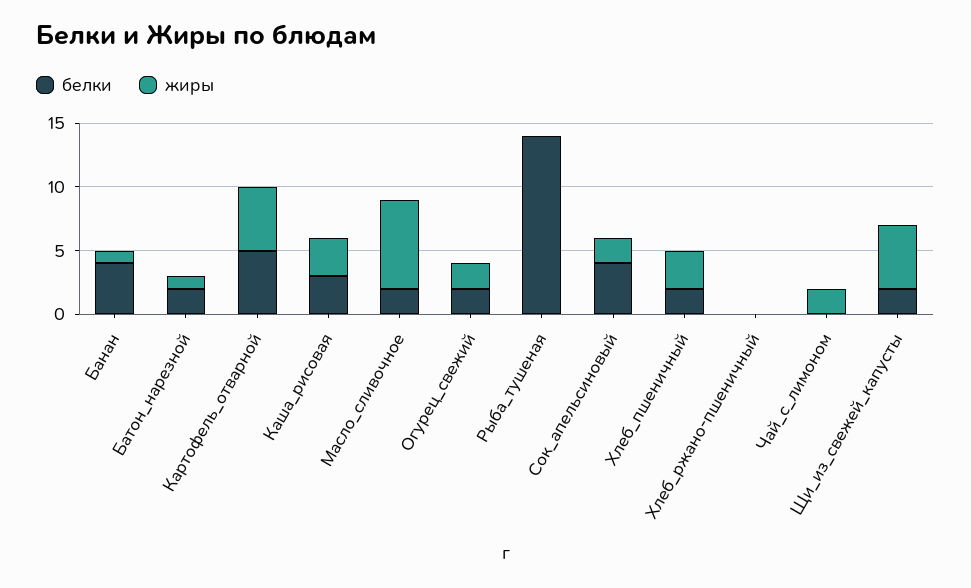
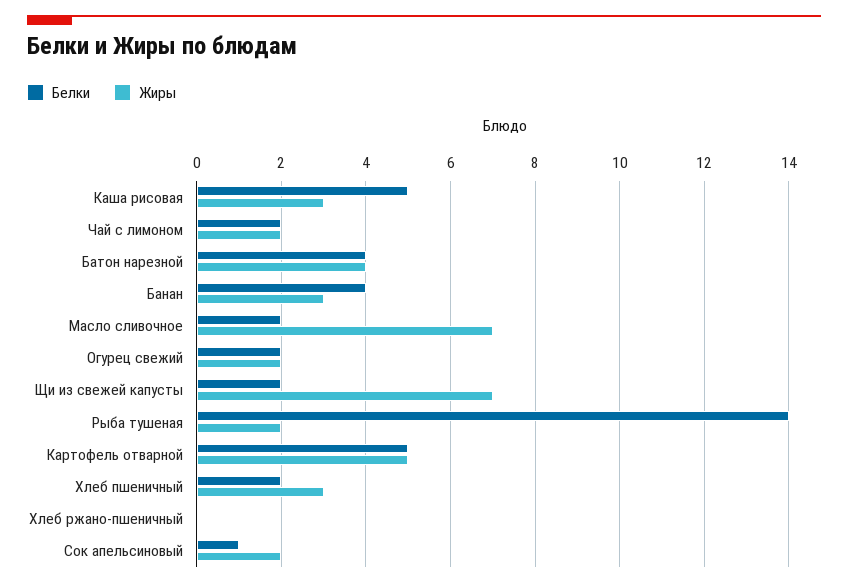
жиры, Банан: 1 -> 3
белки, Батон_нарезной: 2 -> 4
жиры, Батон_нарезной: 1 -> 4
белки, Каша_рисовая: 3 -> 5
жиры, Рыба_тушеная: 0 -> 2
белки, Сок_апельсиновый: 4 -> 1
белки, Чай_с_лимоном: 0 -> 2
жиры, Щи_из_свежей_капусты: 5 -> 7

